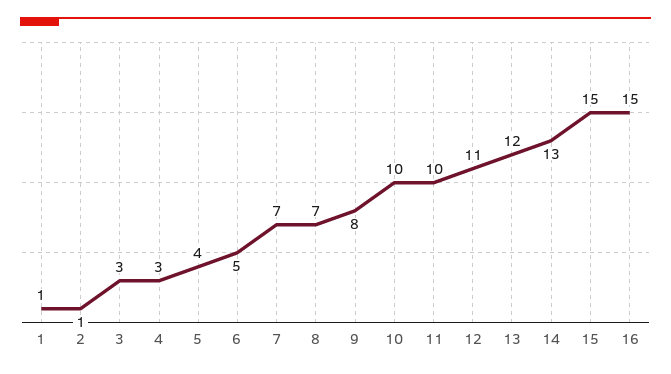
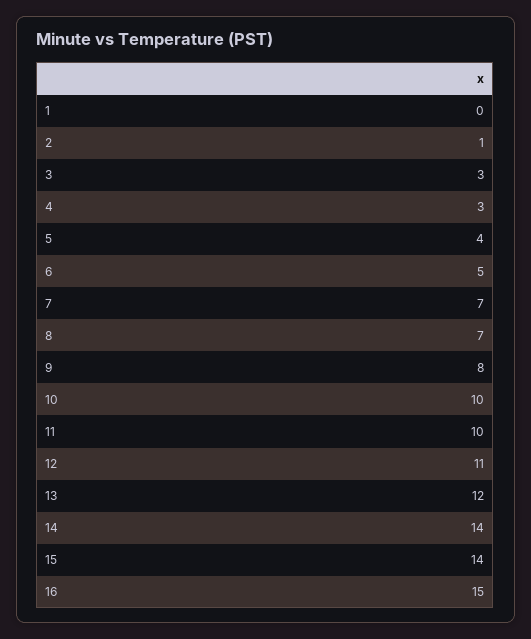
1: 1 -> 0
14: 13 -> 14
15: 15 -> 14

